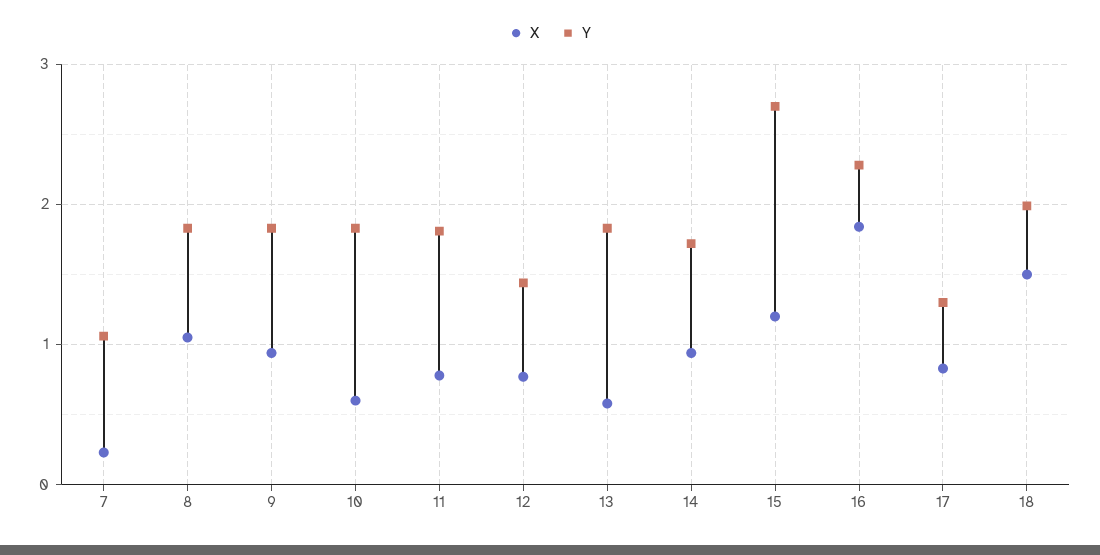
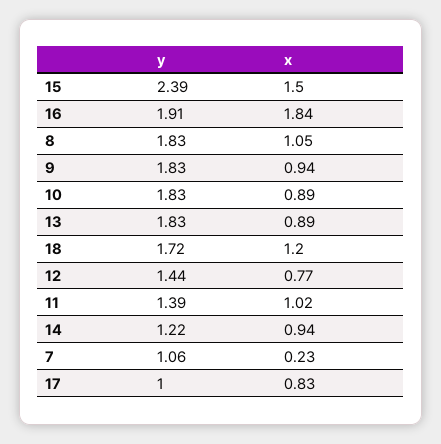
X, 10: 0.6 -> 0.89
X, 11: 0.8 -> 1.02
Y, 11: 1.8 -> 1.39
X, 13: 0.6 -> 0.89
Y, 14: 1.7 -> 1.22
X, 15: 1.2 -> 1.5
Y, 15: 2.7 -> 2.39
Y, 16: 2.3 -> 1.91
Y, 17: 1.3 -> 1
X, 18: 1.5 -> 1.2
Y, 18: 2 -> 1.72

